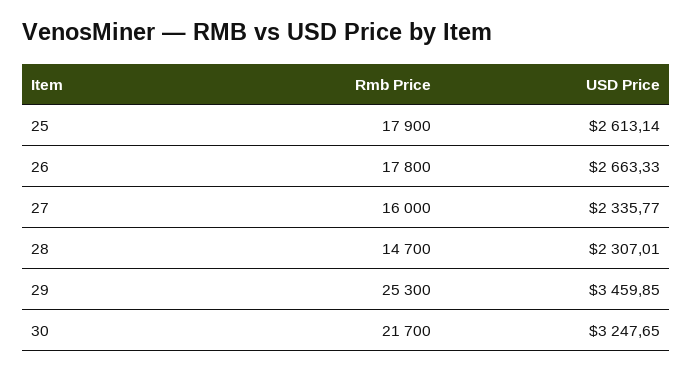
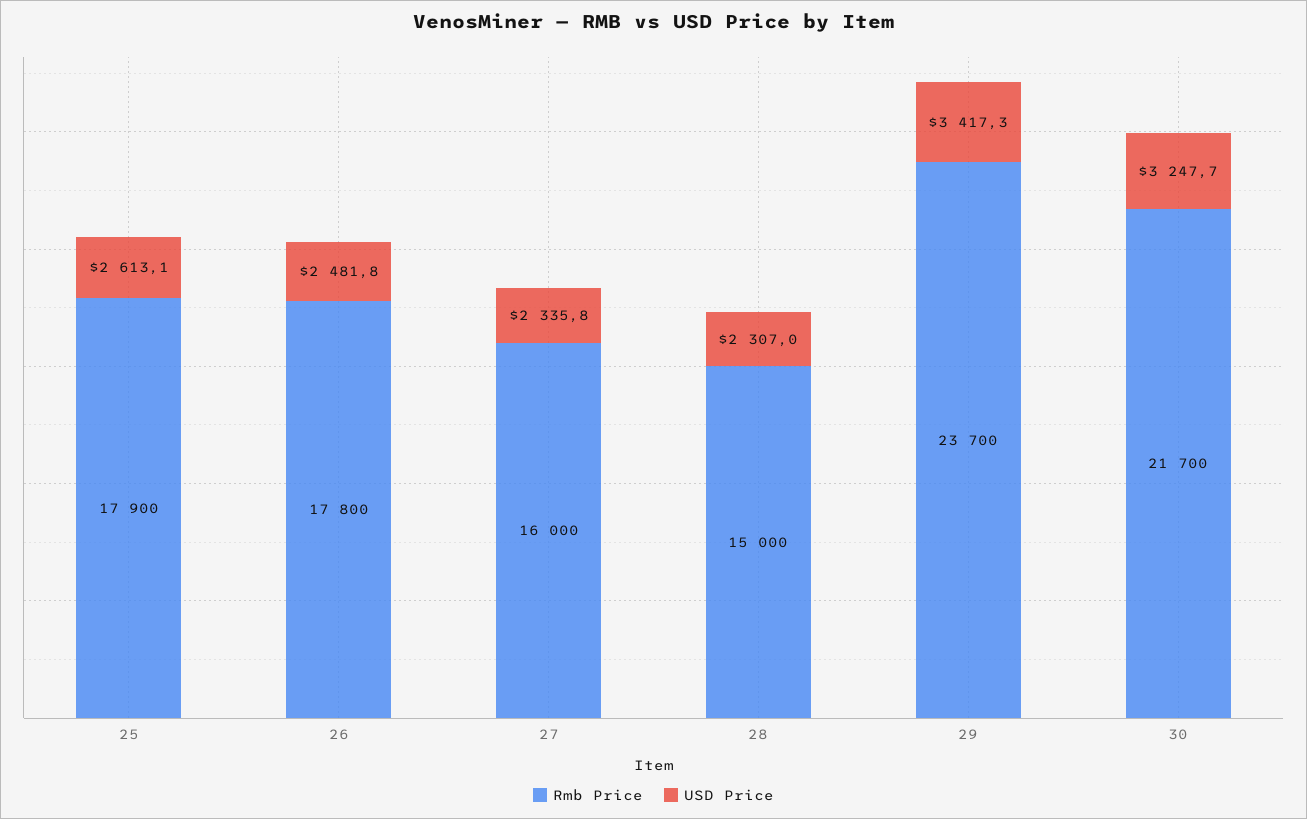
USD Price, 26: 2663.33 -> 2481.8
Rmb Price, 28: 14700 -> 15000
Rmb Price, 29: 25300 -> 23700
USD Price, 29: 3459.85 -> 3417.3

